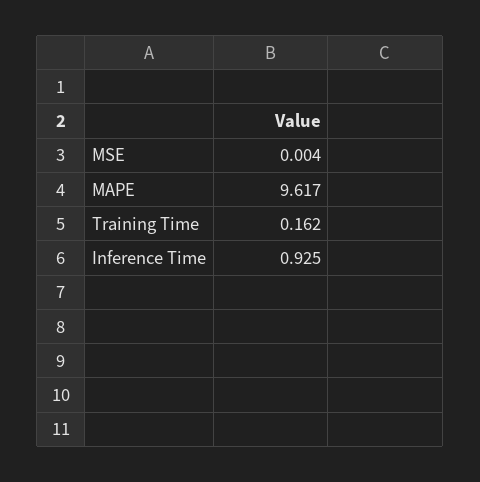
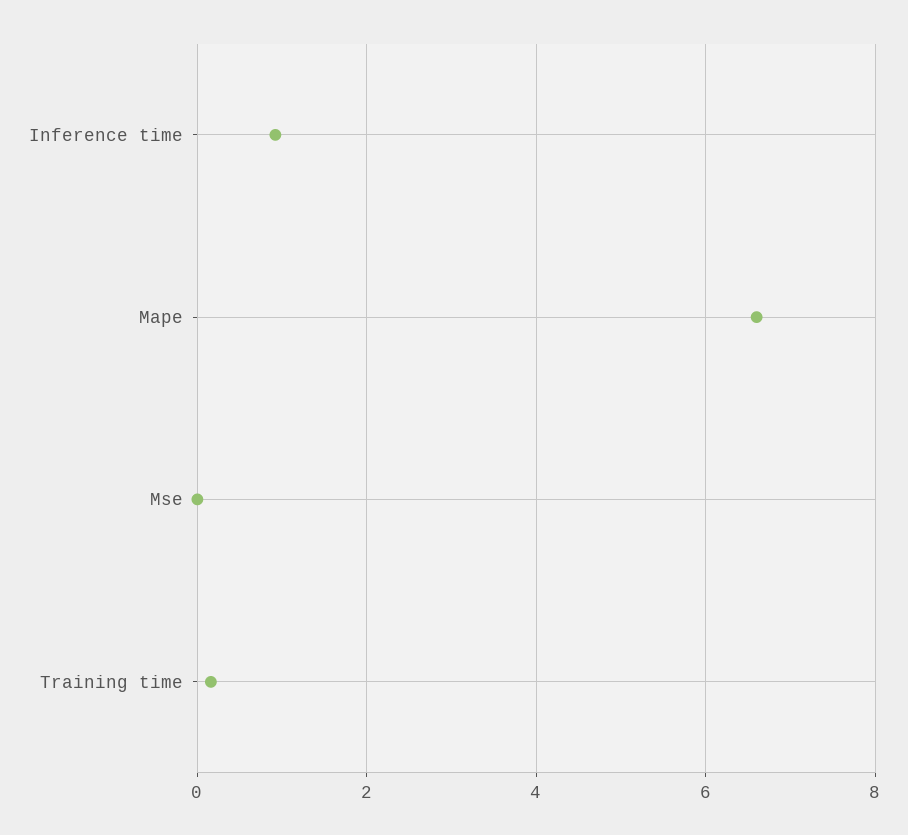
MAPE: 9.617 -> 6.6

